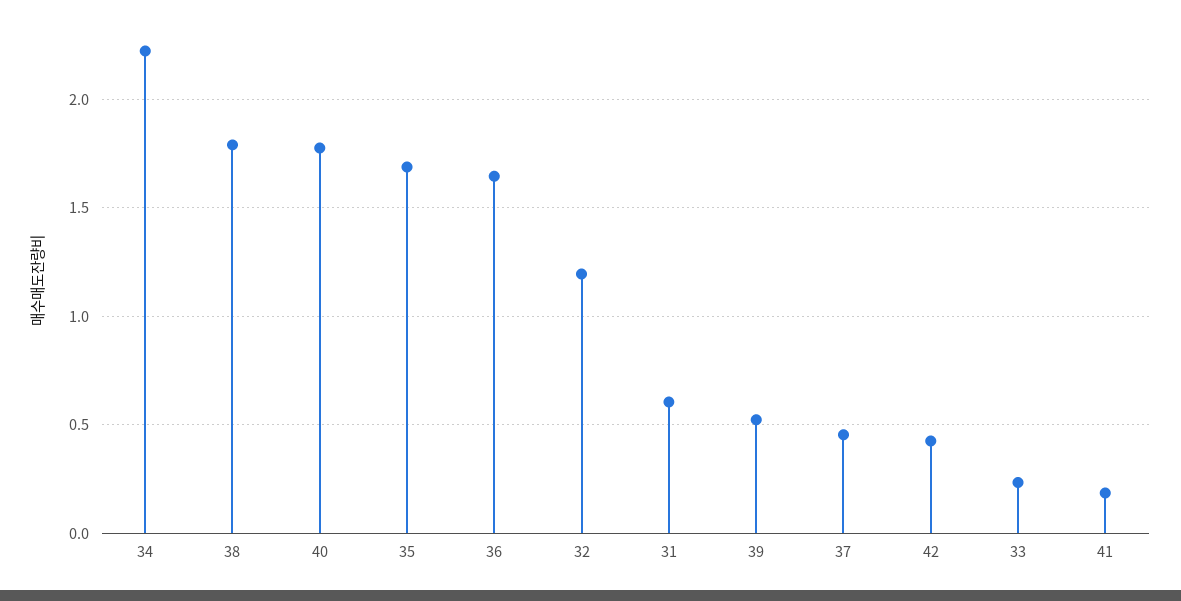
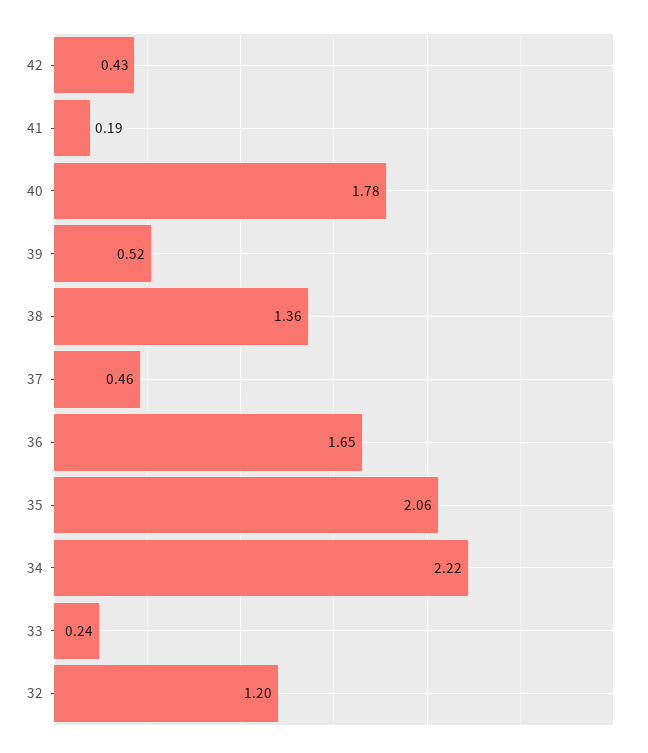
38: 1.8 -> 1.36
35: 1.7 -> 2.06
31: 0.6 -> none

